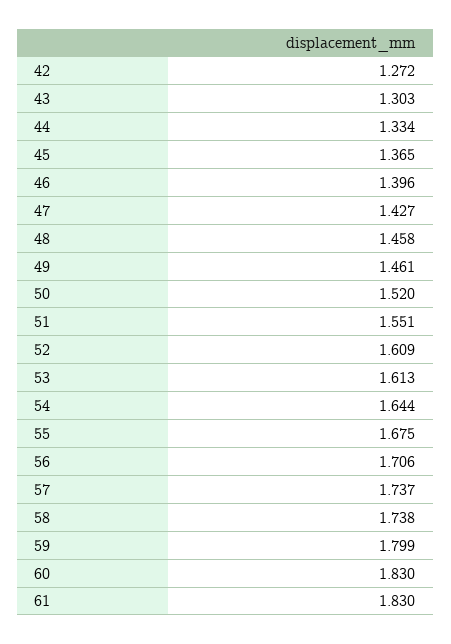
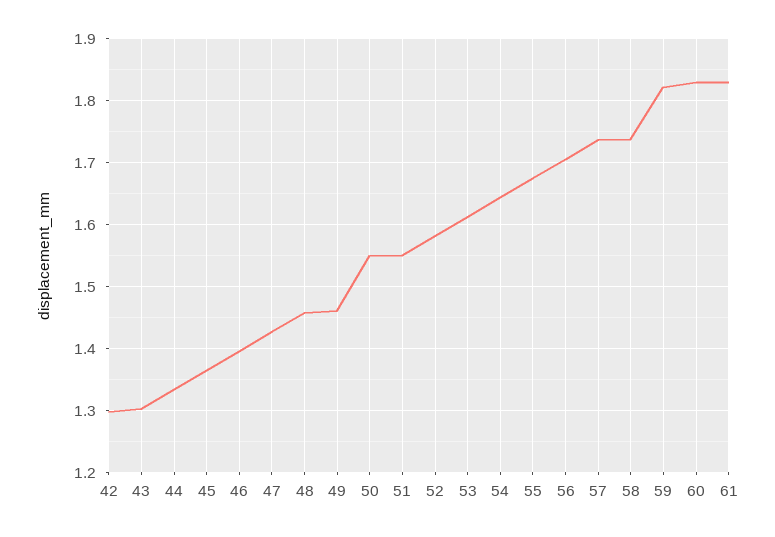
42: 1.272 -> 1.3
50: 1.52 -> 1.55
52: 1.609 -> 1.58
59: 1.799 -> 1.82

